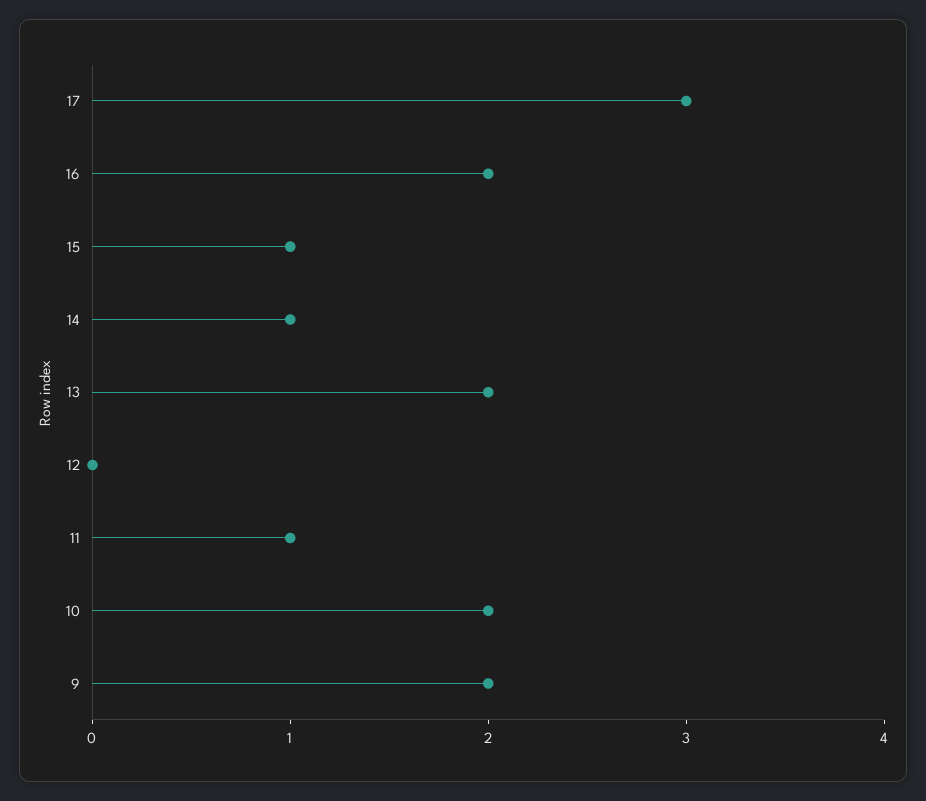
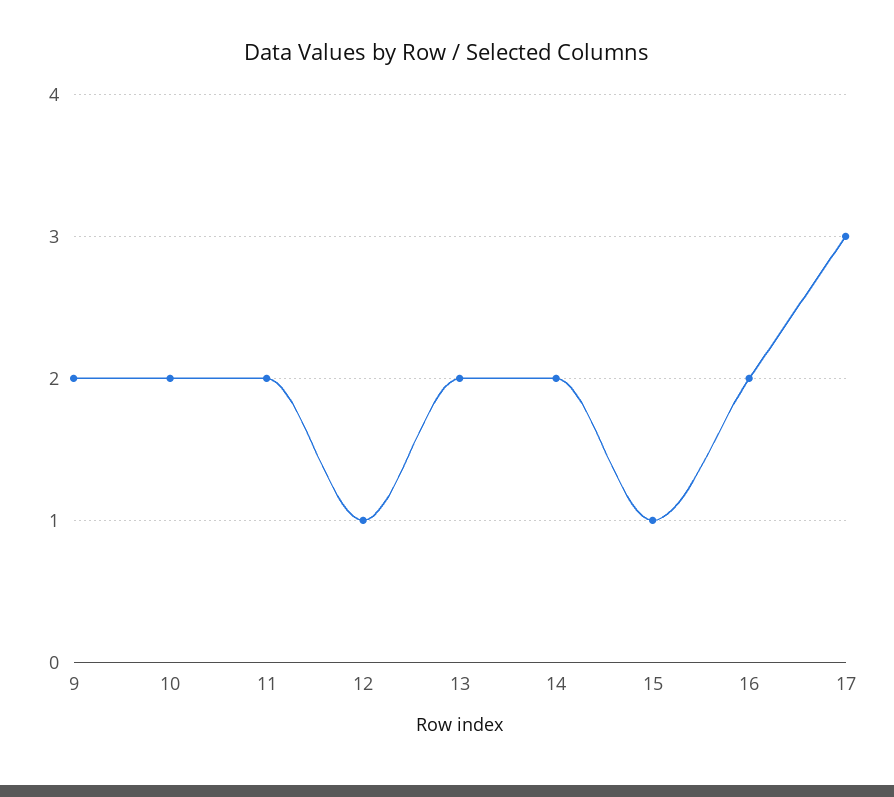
14: 1 -> 2
12: 0 -> 1
11: 1 -> 2

